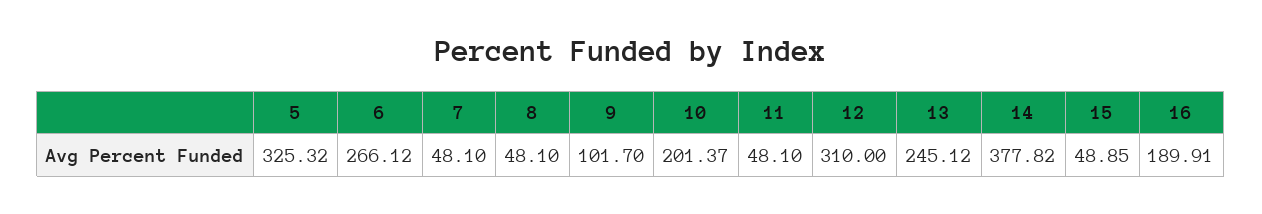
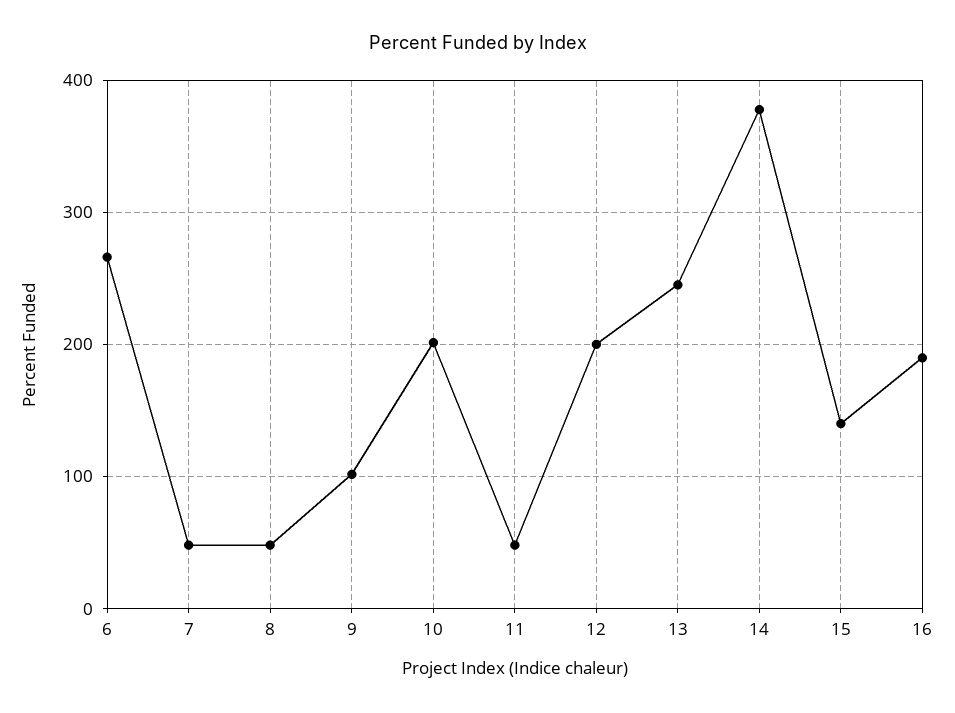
5: 325.32 -> none
12: 310 -> 200
15: 48.85 -> 140

